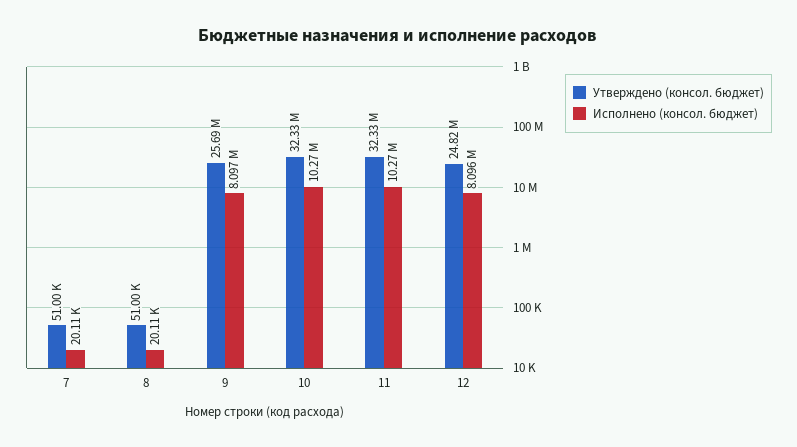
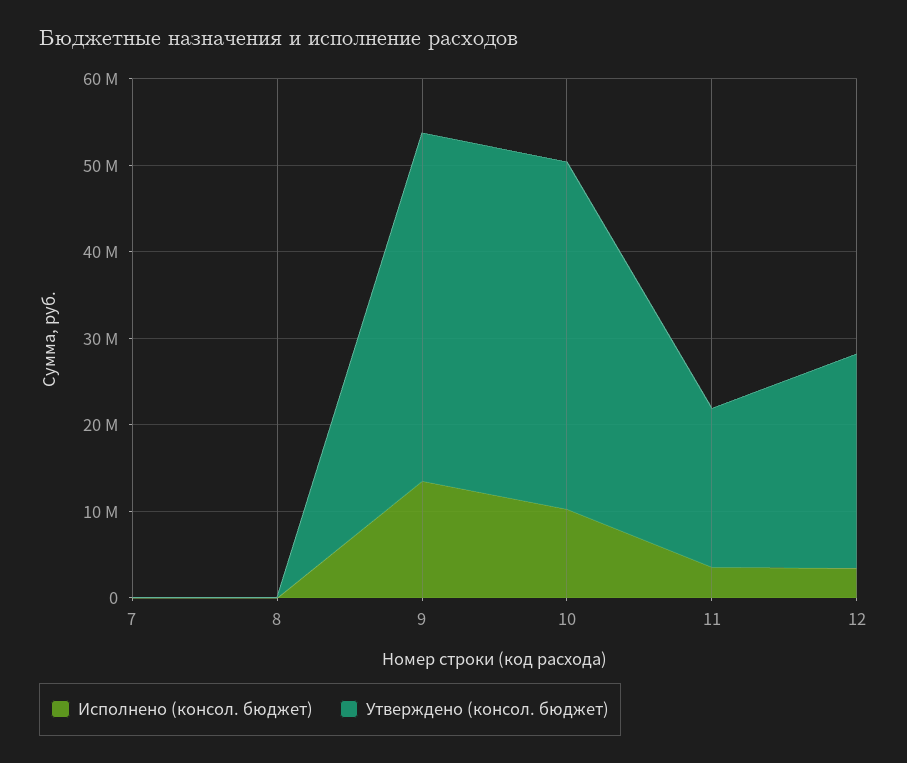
Утверждено (консол. бюджет), 9: 25690000 -> 40000000
Исполнено (консол. бюджет), 9: 8097000 -> 14000000
Утверждено (консол. бюджет), 10: 32330000 -> 40000000
Утверждено (консол. бюджет), 11: 32330000 -> 18000000
Исполнено (консол. бюджет), 11: 10270000 -> 4000000
Исполнено (консол. бюджет), 12: 8096000 -> 4000000

